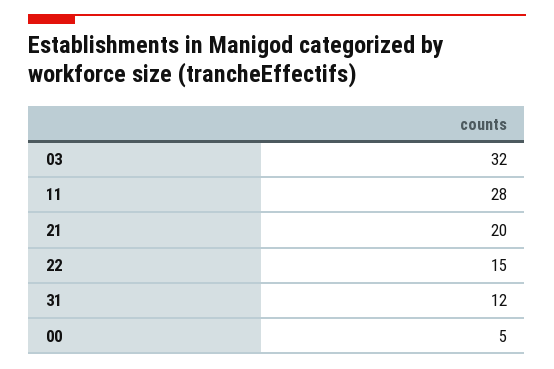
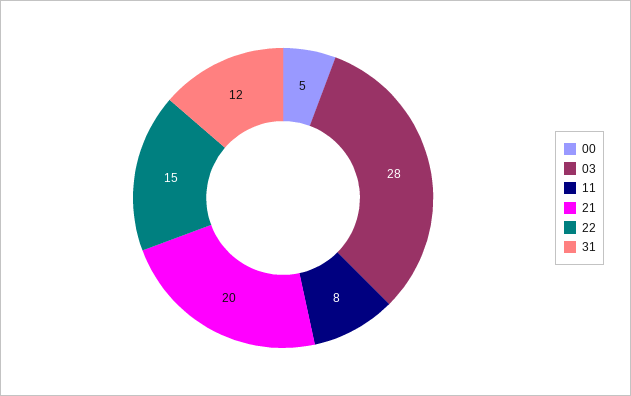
03: 32 -> 28
11: 28 -> 8

